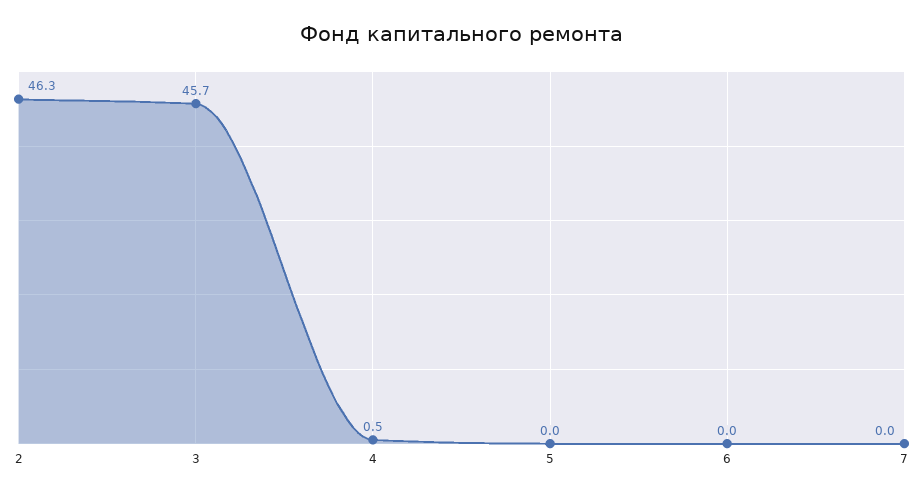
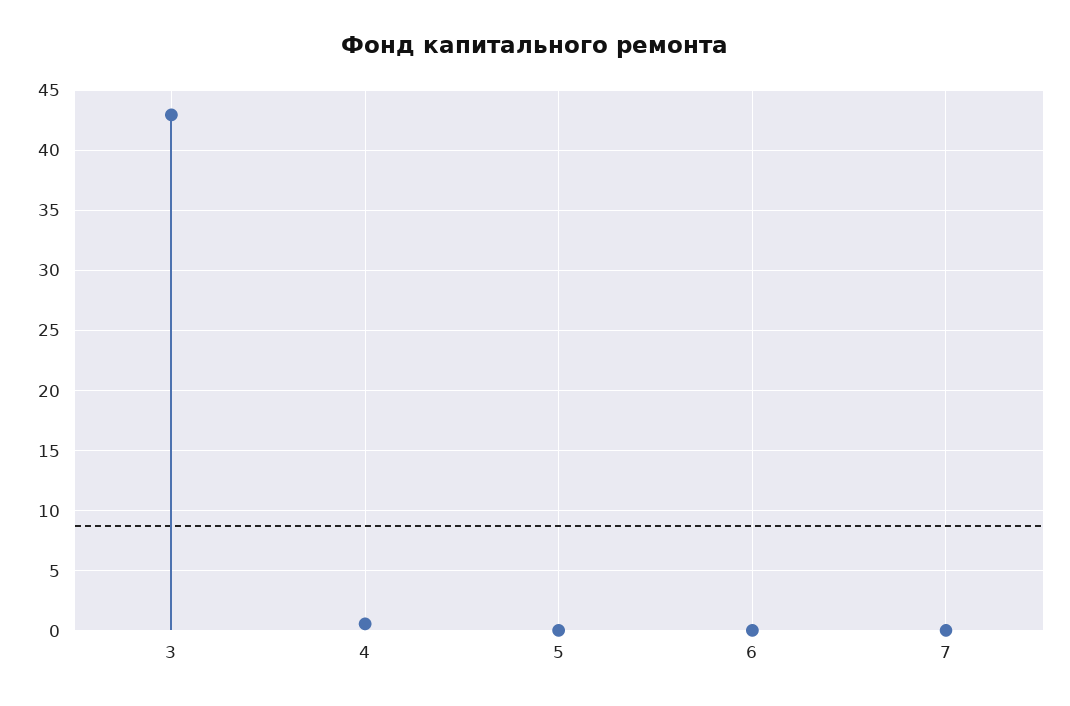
2: 46.3 -> none
3: 45.7 -> 43

